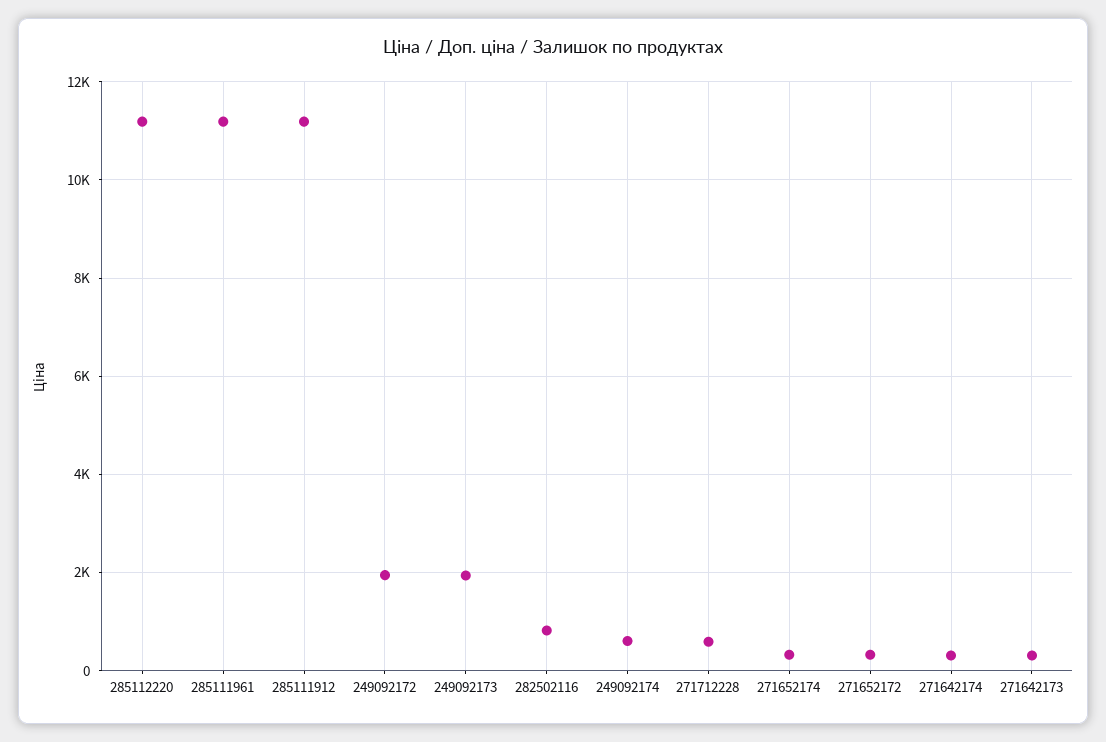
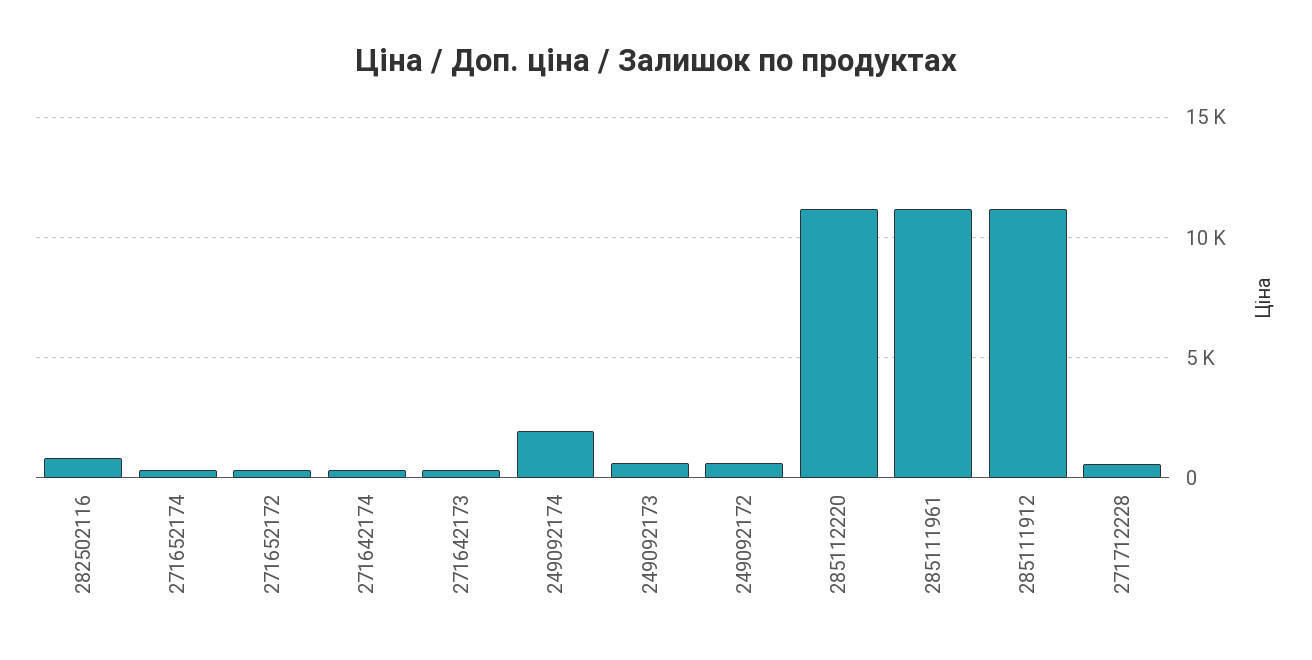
249092172: 2000 -> 500
249092173: 2000 -> 500
249092174: 600 -> 2000

